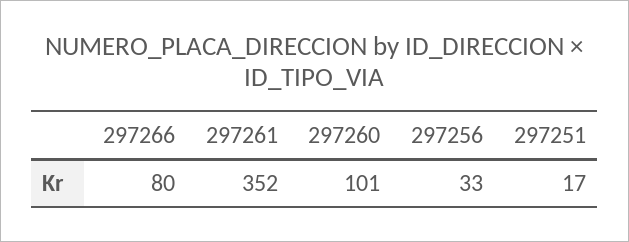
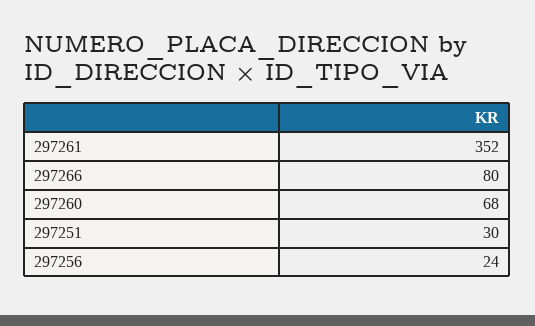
297260: 101 -> 68
297256: 33 -> 24
297251: 17 -> 30

